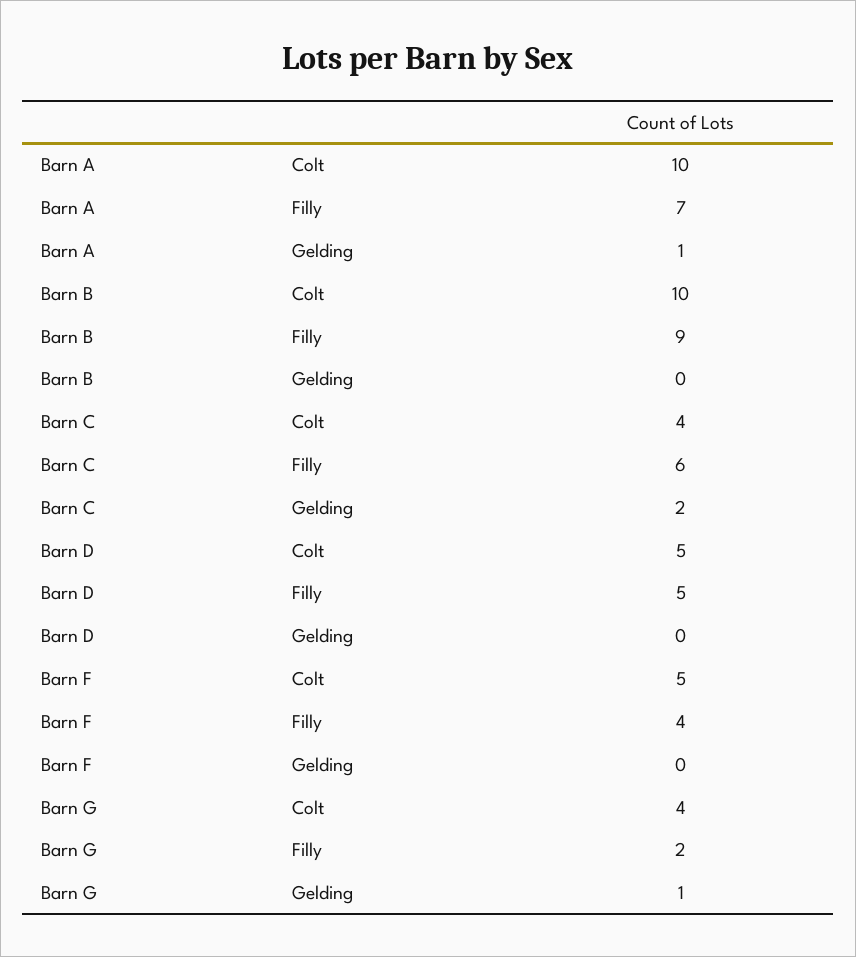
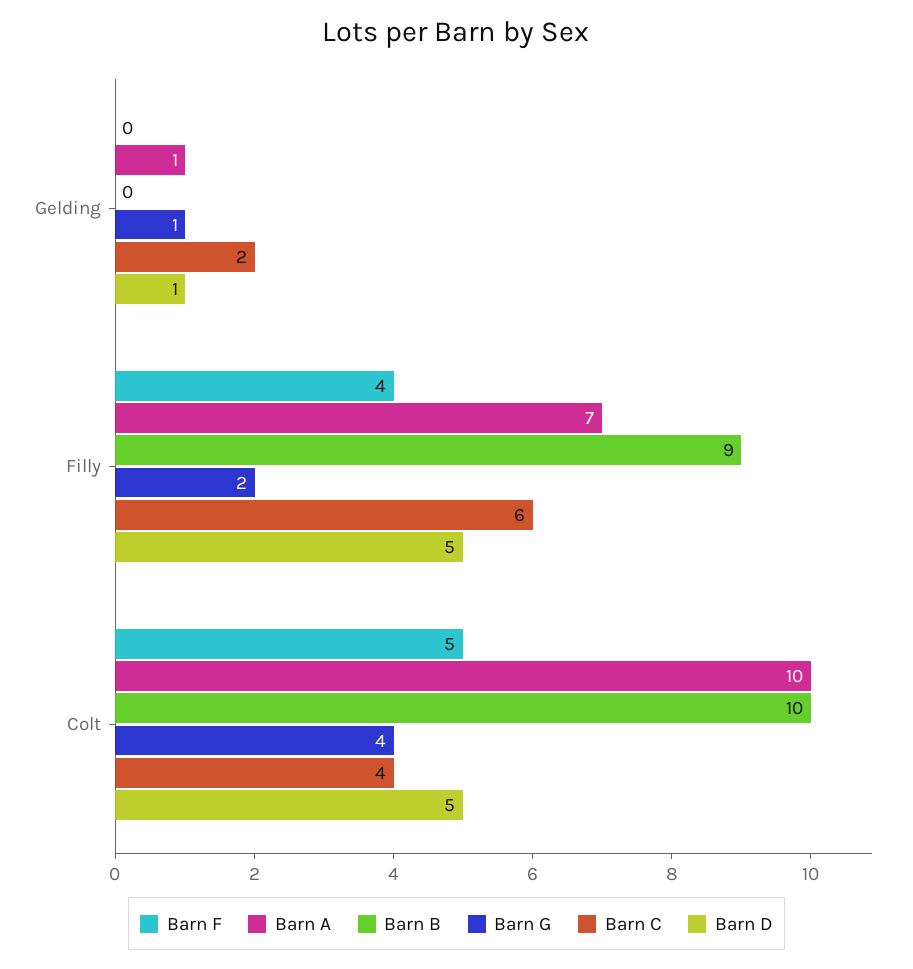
Barn D, Gelding: 0 -> 1

